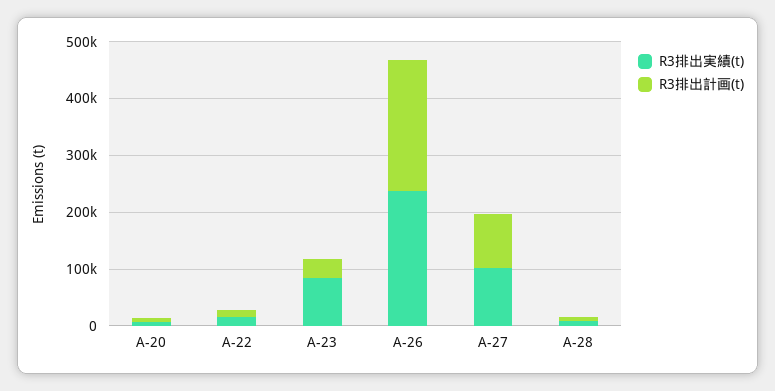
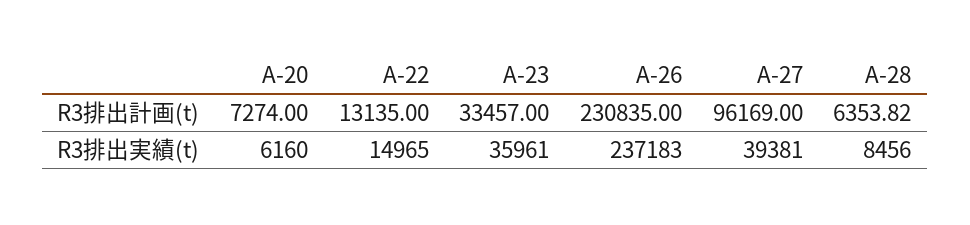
R3排出実績(t), A-23: 80000 -> 35961
R3排出実績(t), A-27: 100000 -> 39381

